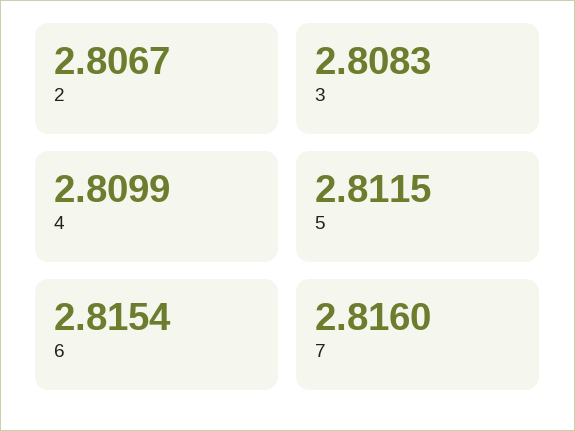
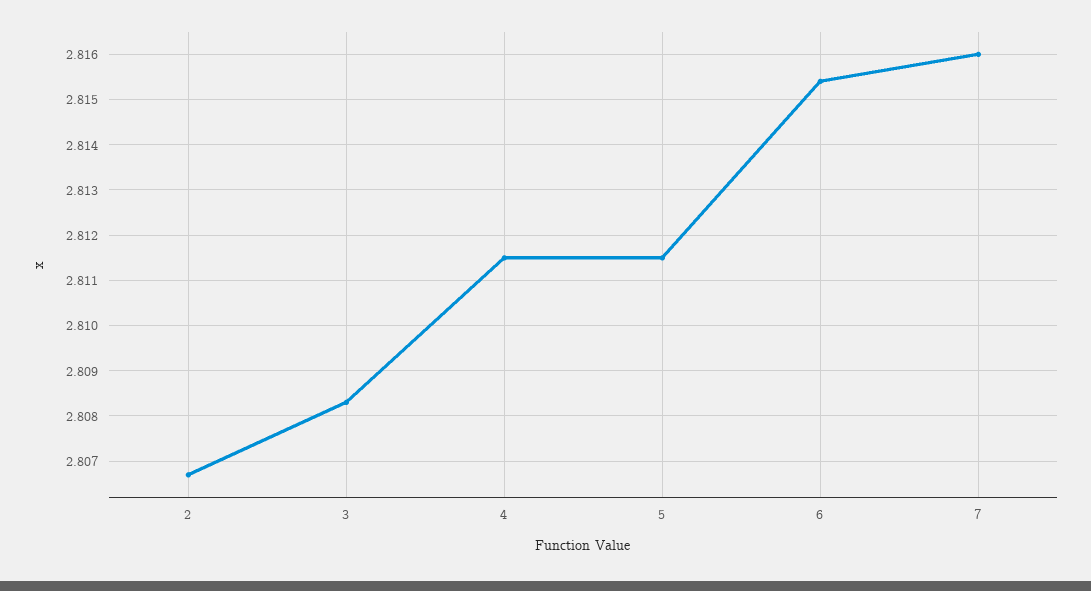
4: 2.8099 -> 2.8115

